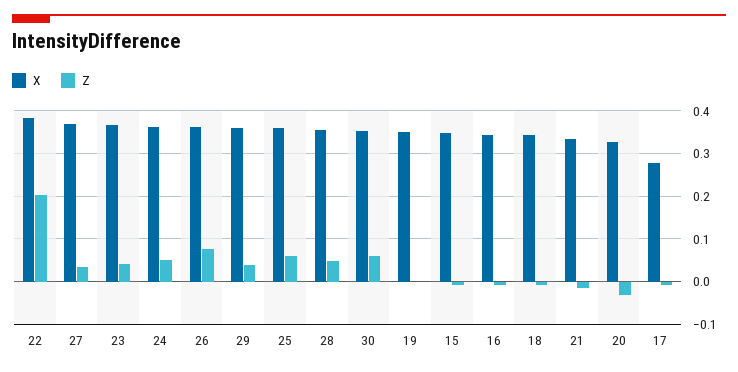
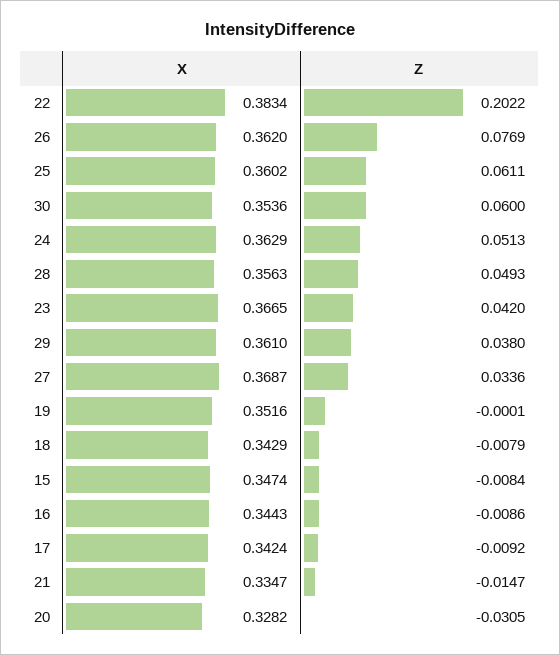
X, 17: 0.28 -> 0.3424

